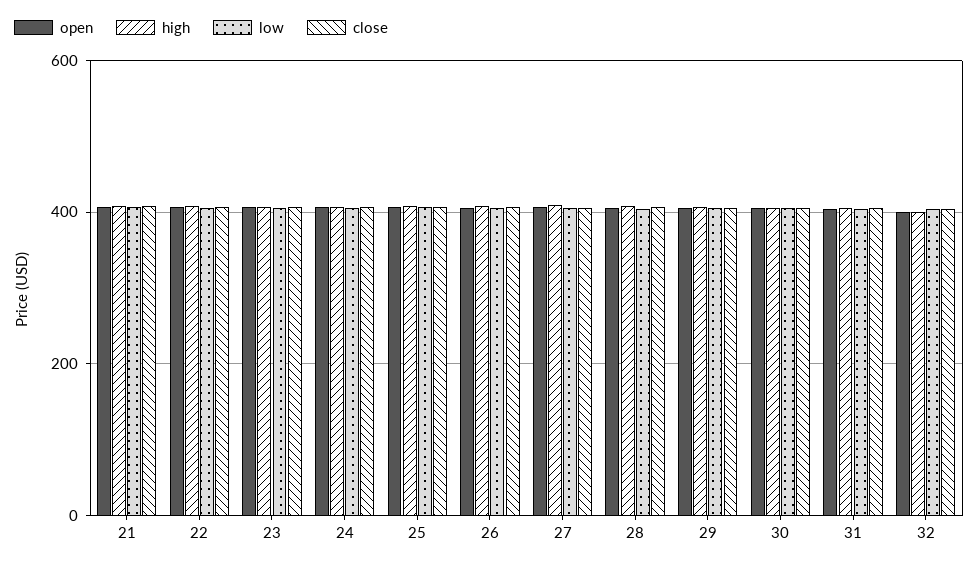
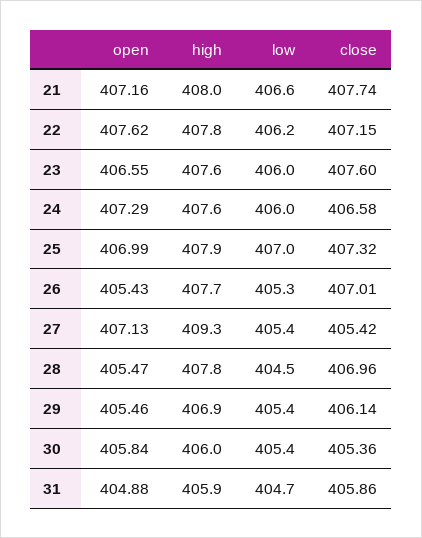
open, 32: 400 -> none
high, 32: 400 -> none
low, 32: 400 -> none
close, 32: 400 -> none

